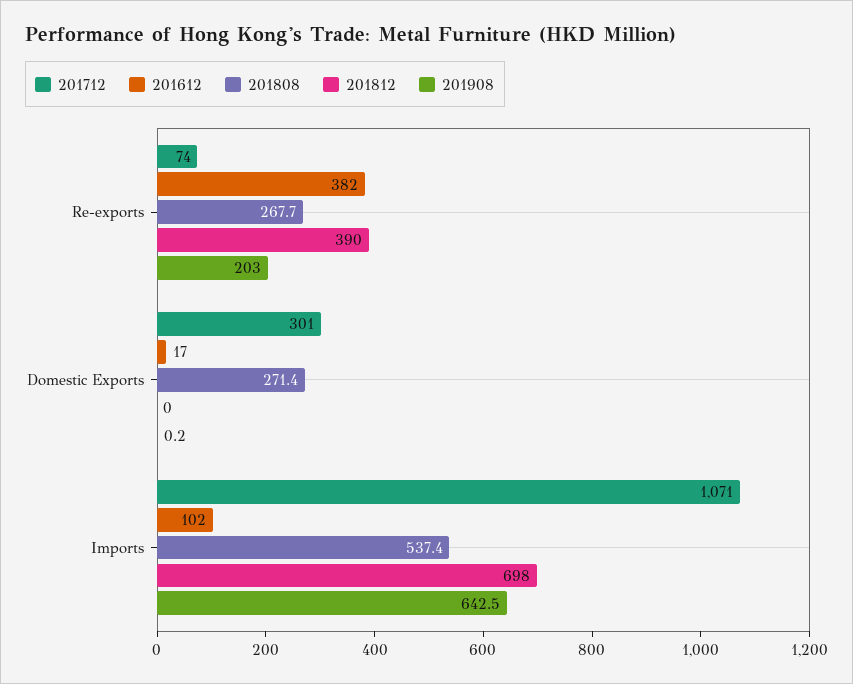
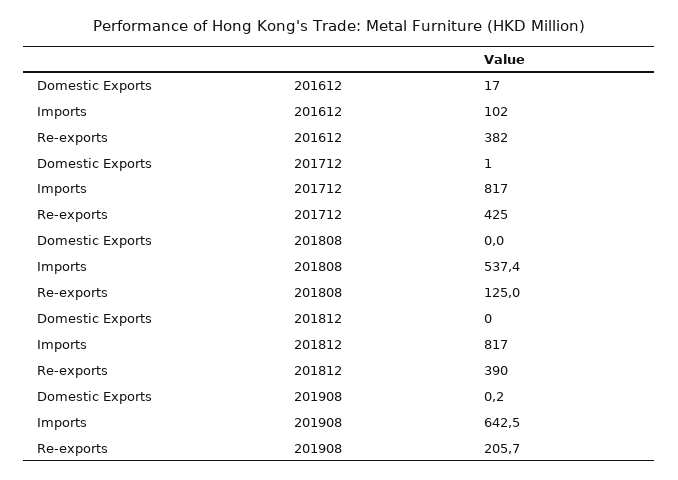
201712, Re-exports: 74 -> 425
201808, Re-exports: 267.7 -> 125
201908, Re-exports: 203 -> 205.7
201712, Domestic Exports: 301 -> 1
201808, Domestic Exports: 271.4 -> 0
201712, Imports: 1071 -> 817
201812, Imports: 698 -> 817

